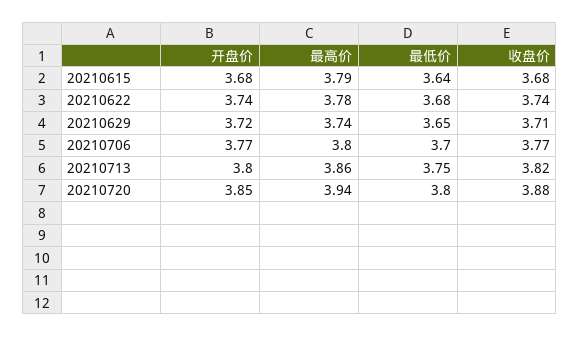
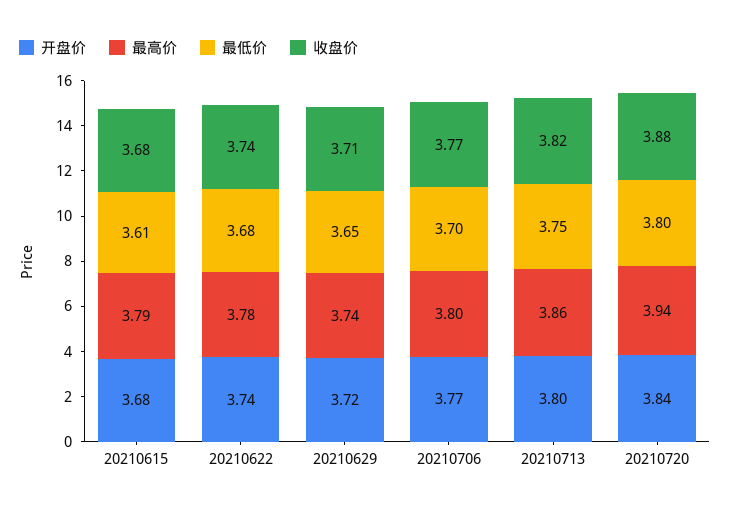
最低价, 20210615: 3.64 -> 3.61
开盘价, 20210720: 3.85 -> 3.84

